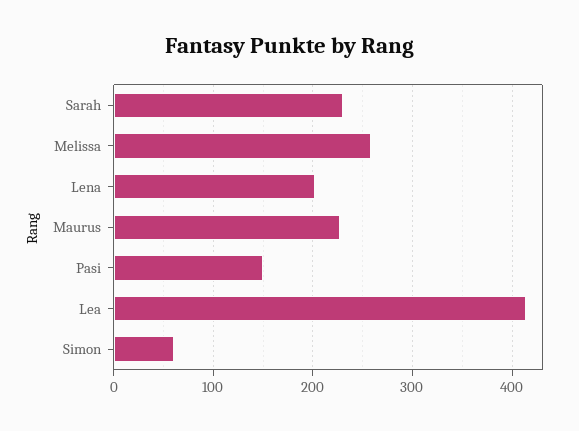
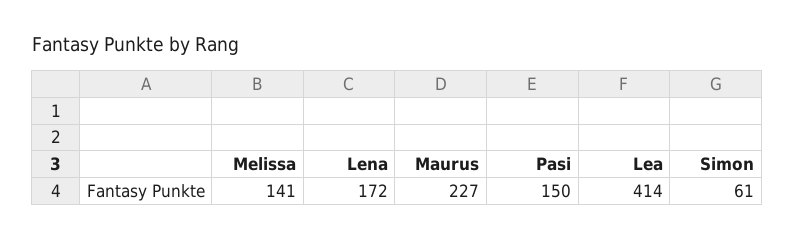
Sarah: 230 -> none
Melissa: 260 -> 141
Lena: 200 -> 172

